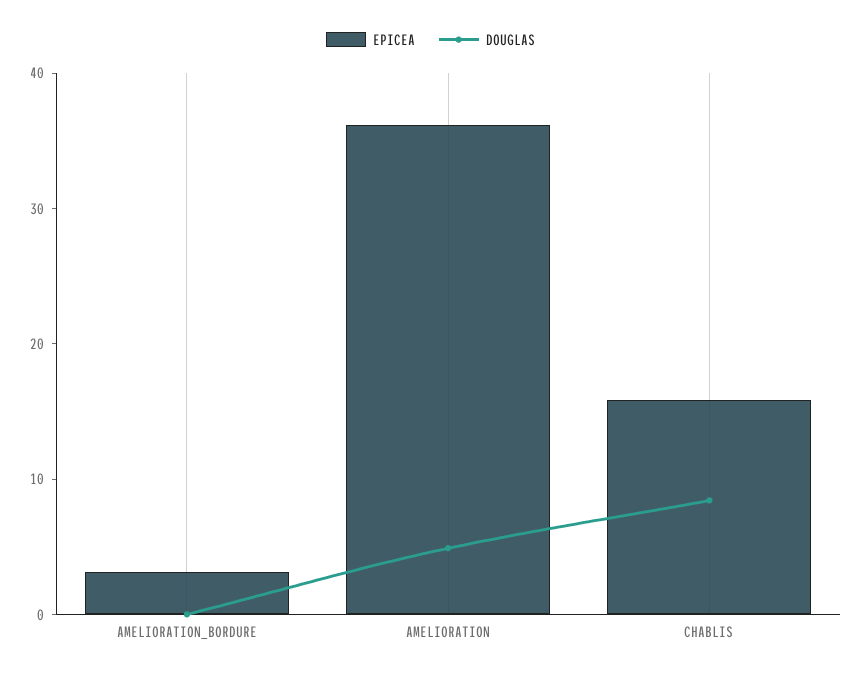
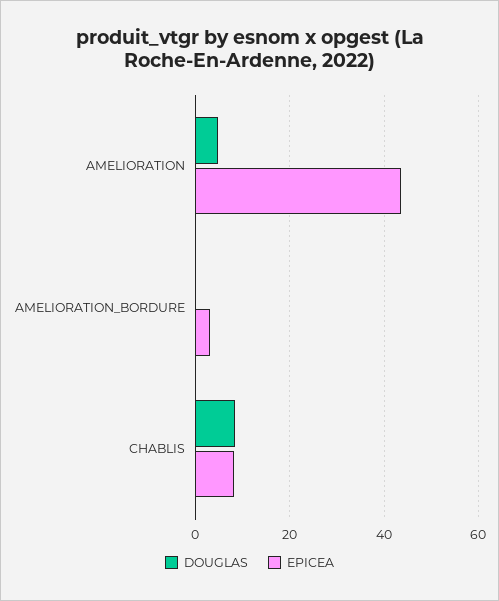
EPICEA, AMELIORATION: 36 -> 44
EPICEA, CHABLIS: 16 -> 8

